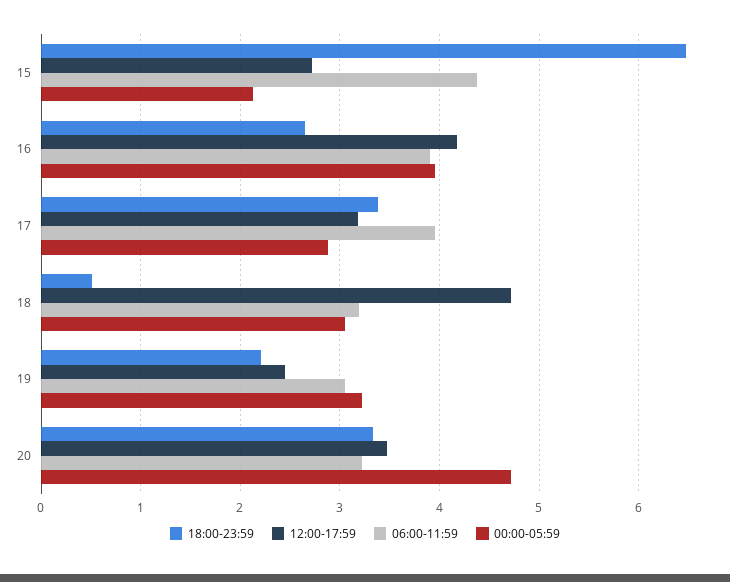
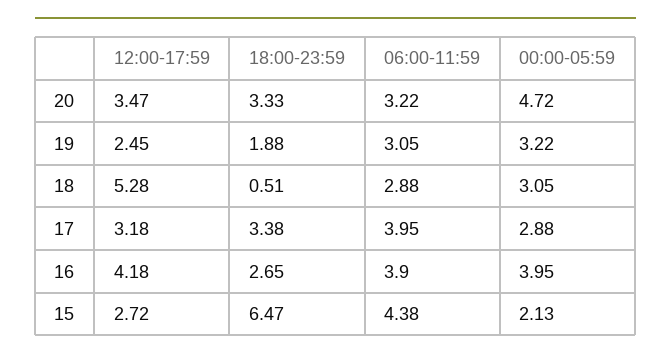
12:00-17:59, 18: 4.7 -> 5.28
06:00-11:59, 18: 3.2 -> 2.88
18:00-23:59, 19: 2.2 -> 1.88

